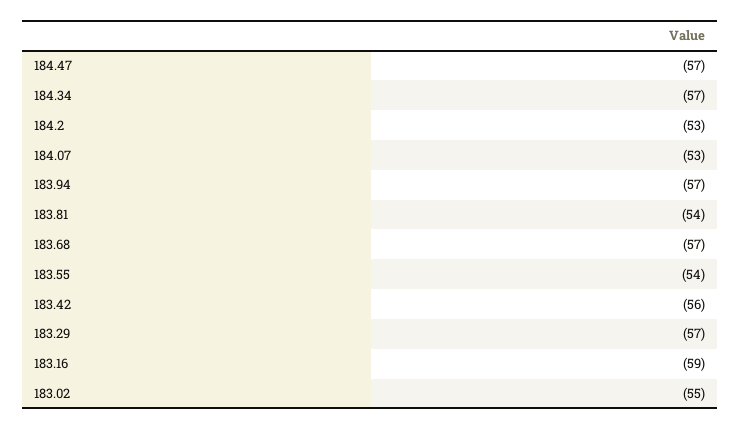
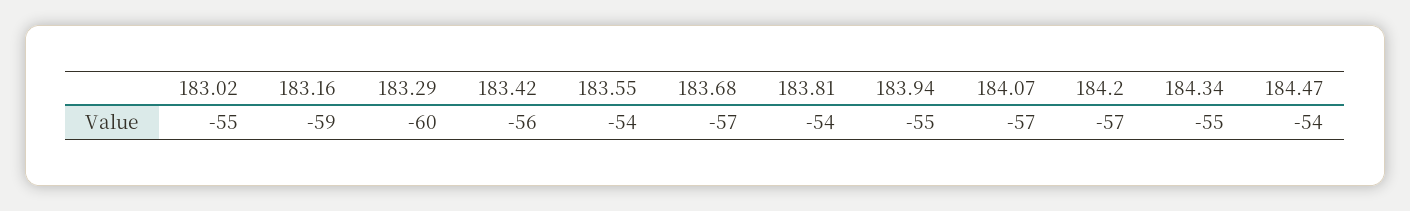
184.47: -57 -> -54
184.34: -57 -> -55
184.2: -53 -> -57
184.07: -53 -> -57
183.94: -57 -> -55
183.29: -57 -> -60

